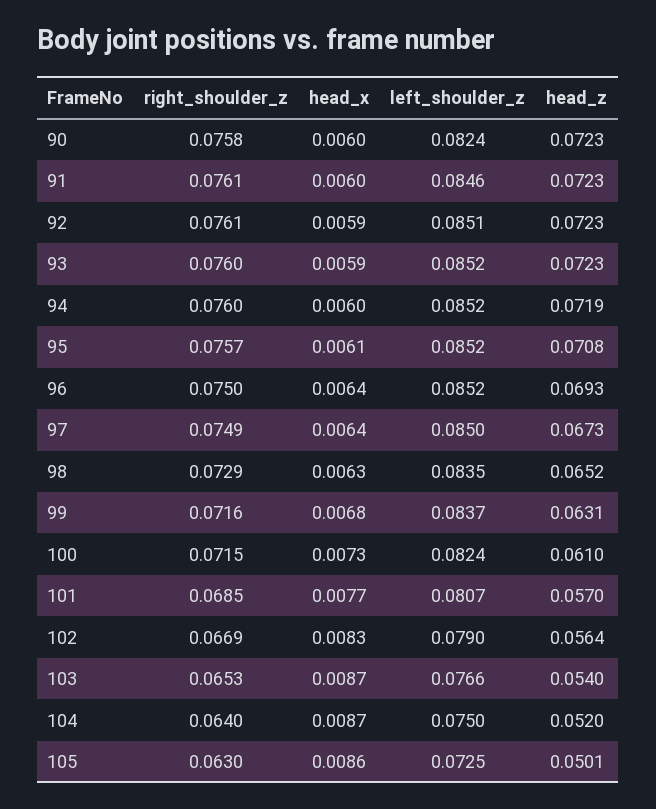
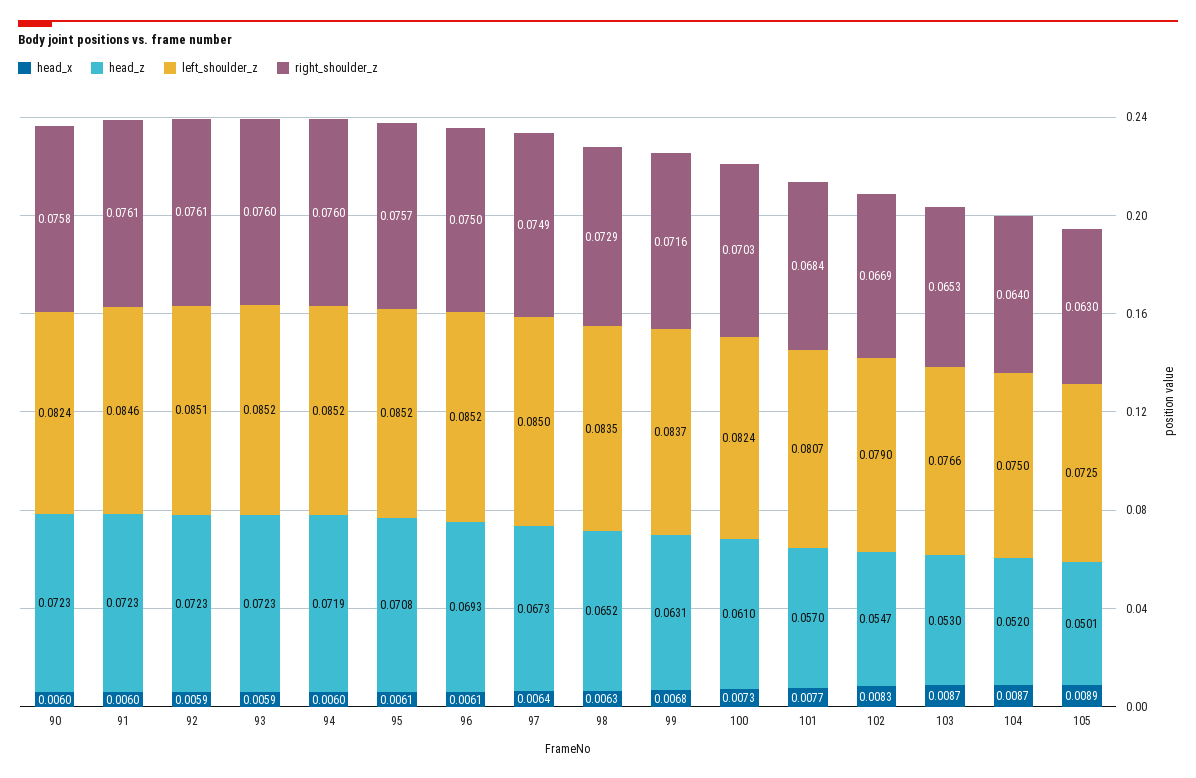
head_x, 96: 0.0064 -> 0.0061
right_shoulder_z, 100: 0.0715 -> 0.0703
right_shoulder_z, 101: 0.0685 -> 0.0684
head_z, 102: 0.0564 -> 0.0547
head_z, 103: 0.054 -> 0.053
head_x, 105: 0.0086 -> 0.0089

